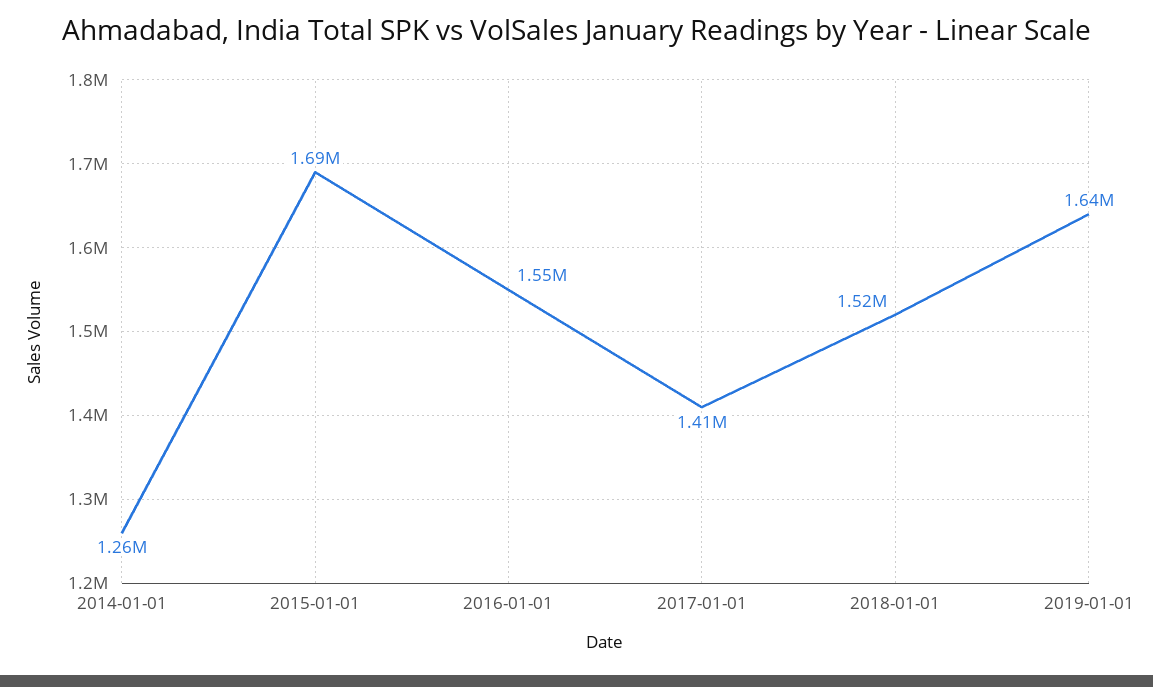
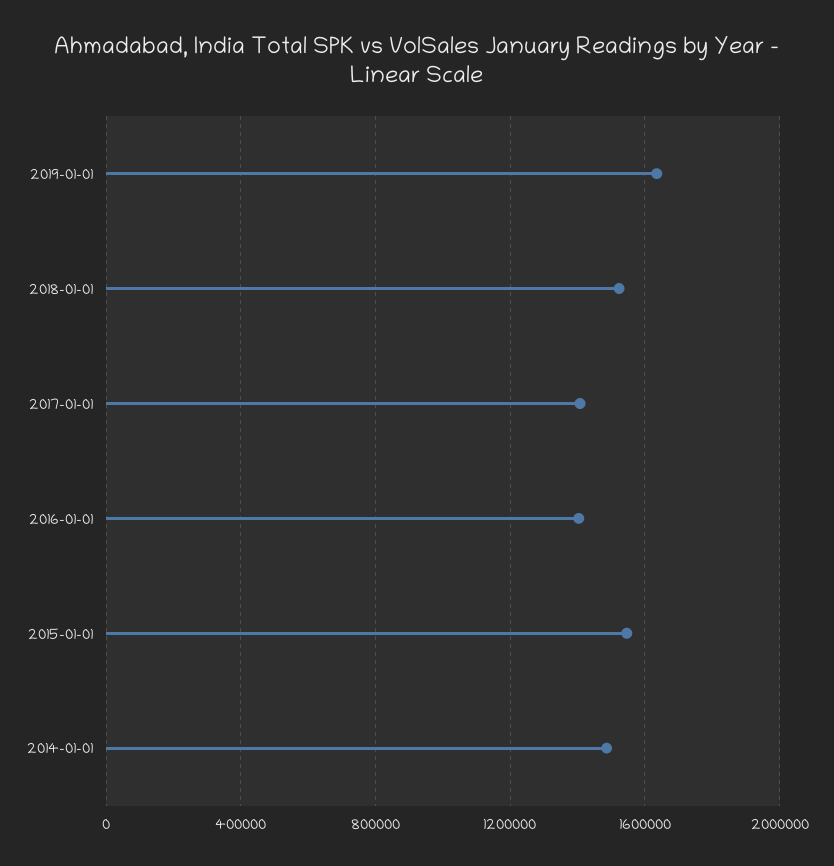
2014-01-01: 1260000 -> 1500000
2015-01-01: 1690000 -> 1550000
2016-01-01: 1550000 -> 1400000

